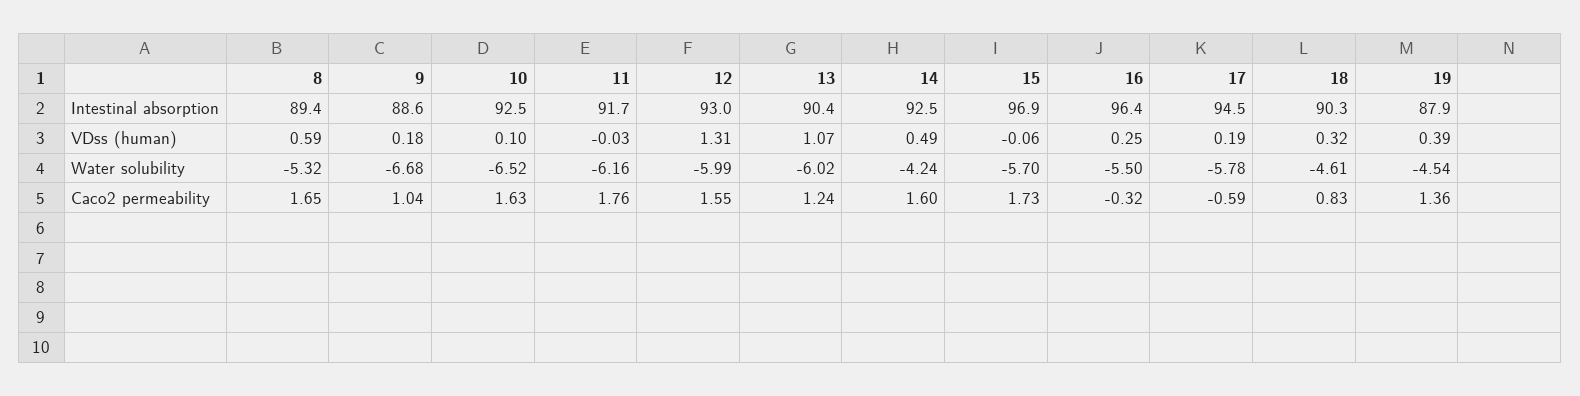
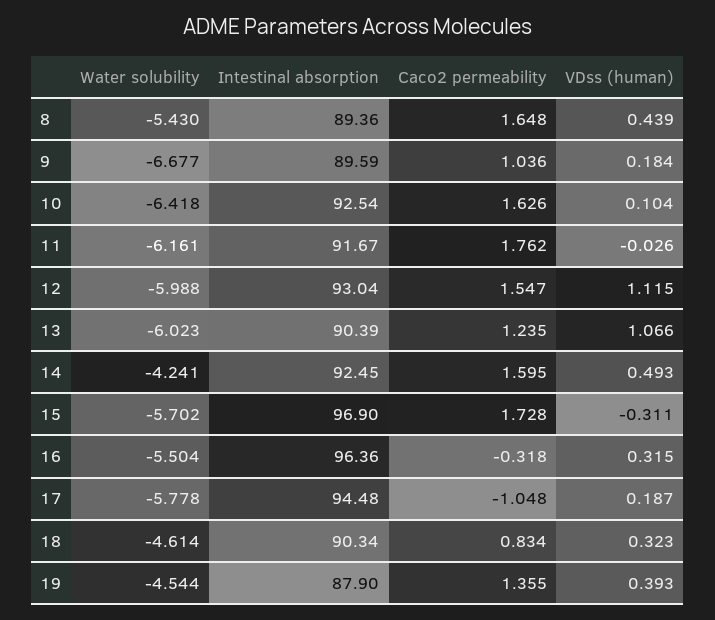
9, Intestinal absorption: 88.6 -> 89.59
8, VDss (human): 0.59 -> 0.439
12, VDss (human): 1.31 -> 1.115
15, VDss (human): -0.06 -> -0.311
16, VDss (human): 0.25 -> 0.315
8, Water solubility: -5.32 -> -5.43
10, Water solubility: -6.52 -> -6.418
17, Caco2 permeability: -0.59 -> -1.048

